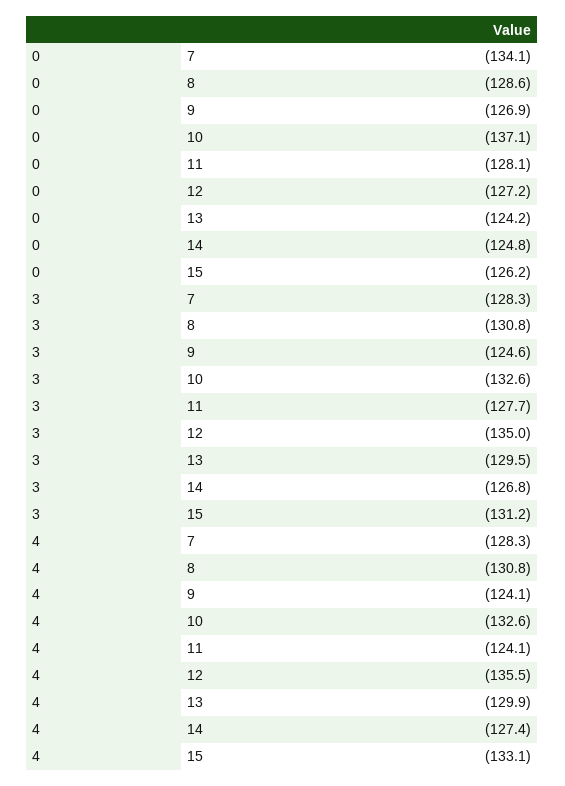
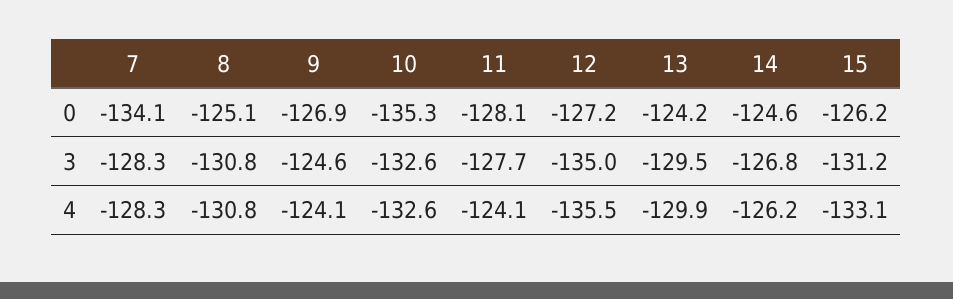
0, 8: -128.6 -> -125.1
0, 10: -137.1 -> -135.3
0, 14: -124.8 -> -124.6
4, 14: -127.4 -> -126.2

